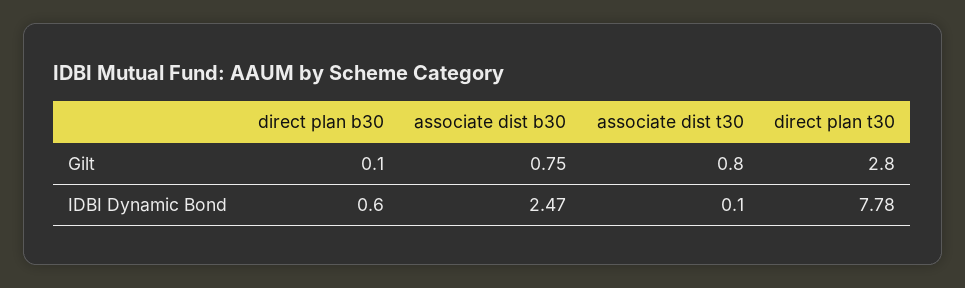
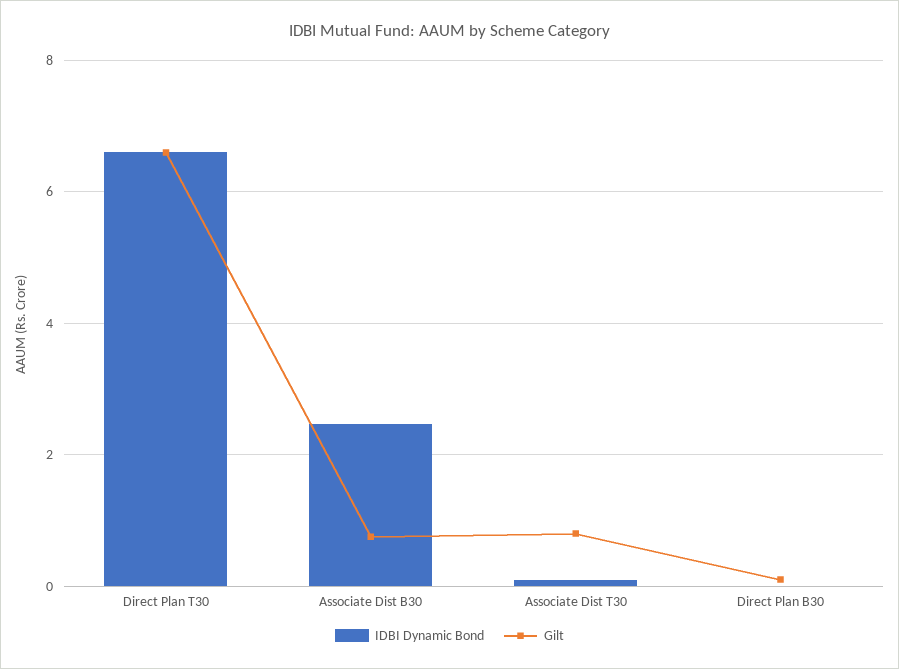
Gilt, direct plan t30: 2.8 -> 6.6
IDBI Dynamic Bond, direct plan b30: 0.6 -> 0
IDBI Dynamic Bond, direct plan t30: 7.78 -> 6.6

